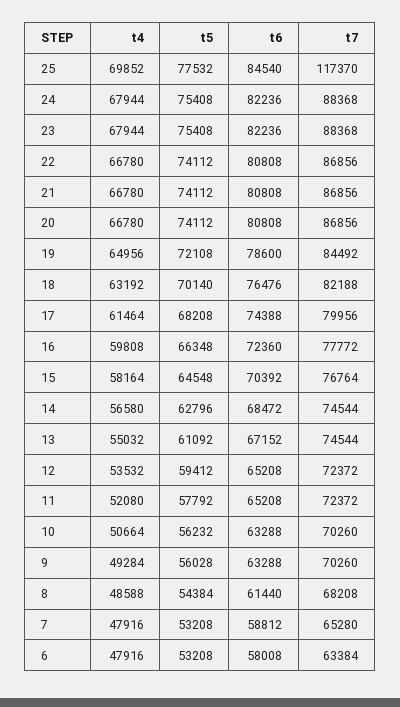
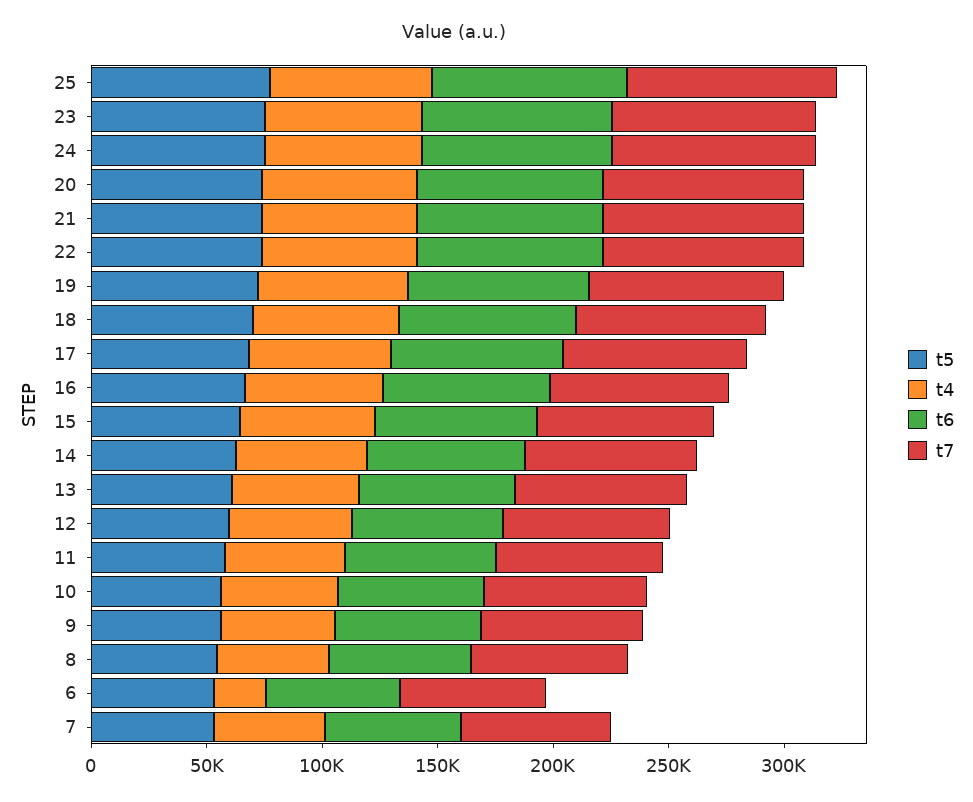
t7, 25: 117370 -> 90000
t4, 6: 47916 -> 20000

